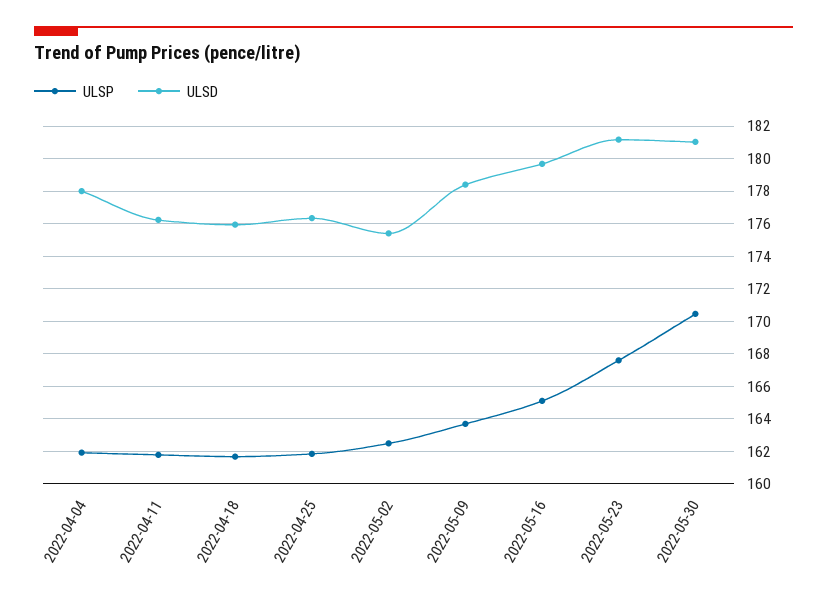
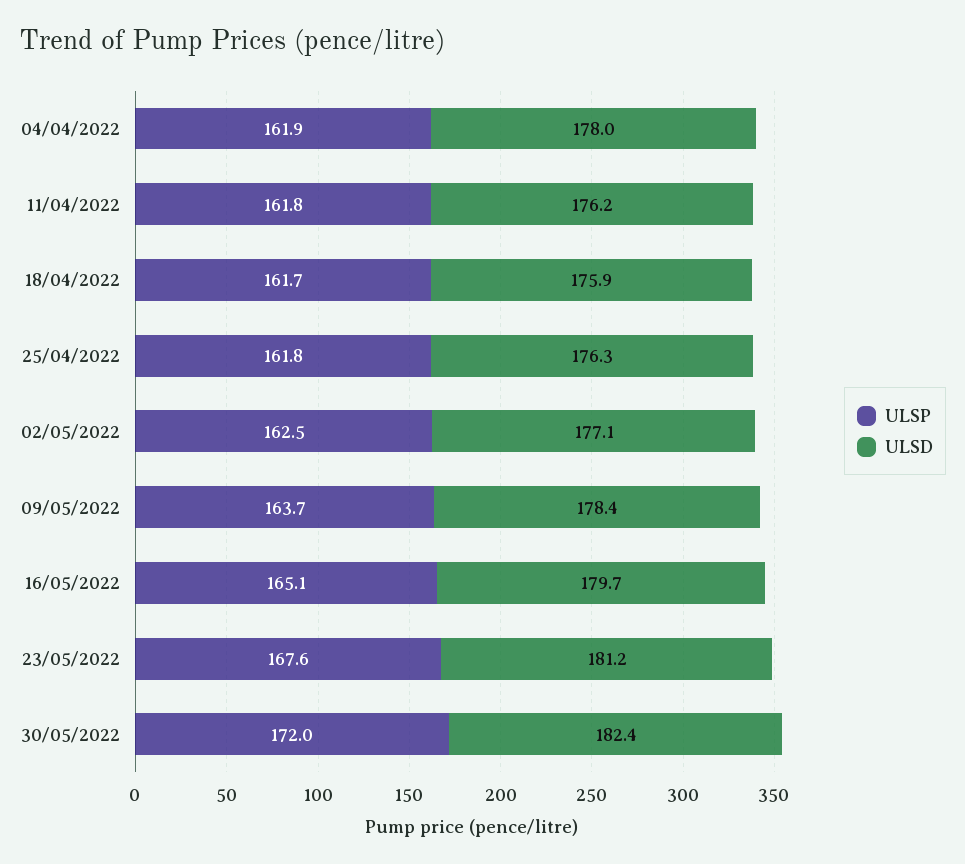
ULSD, 2022-05-02: 175.5 -> 177.1
ULSP, 2022-05-30: 170.5 -> 172
ULSD, 2022-05-30: 181 -> 182.4

